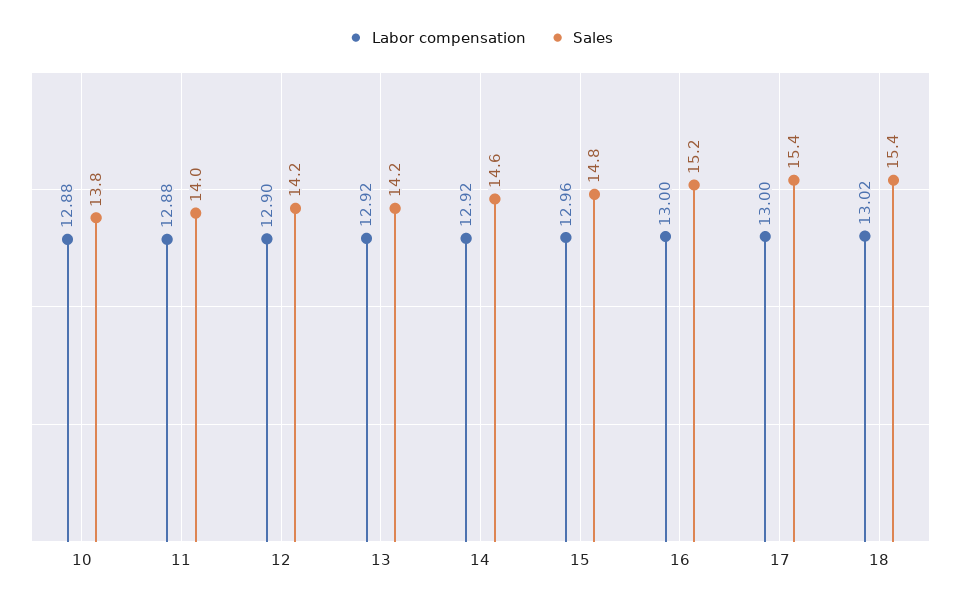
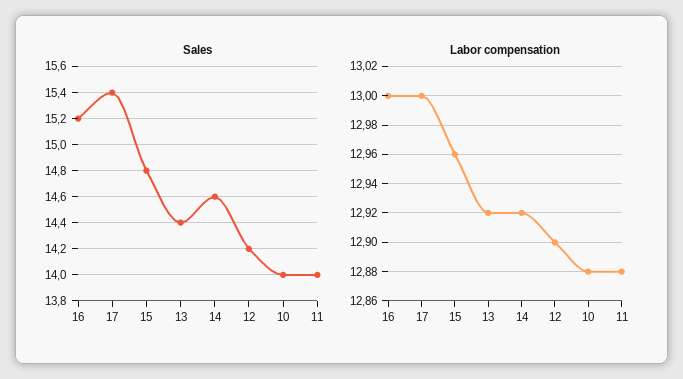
Sales, 10: 13.8 -> 14
Sales, 13: 14.2 -> 14.4
Labor compensation, 18: 13.02 -> none
Sales, 18: 15.4 -> none

